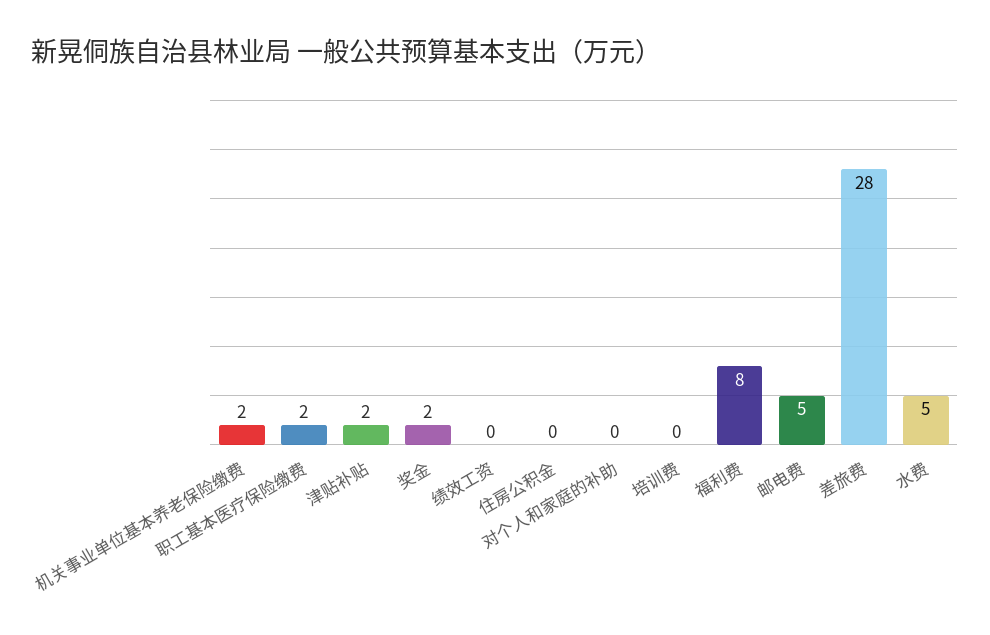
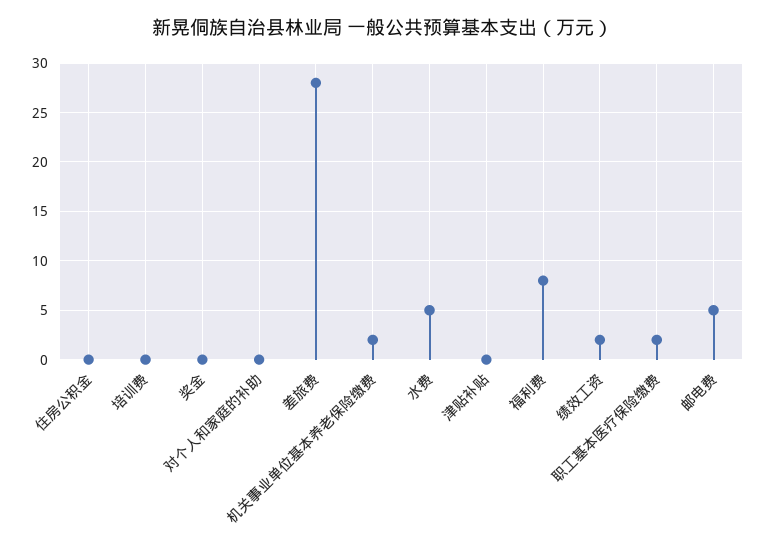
津贴补贴: 2 -> 0
奖金: 2 -> 0
绩效工资: 0 -> 2

